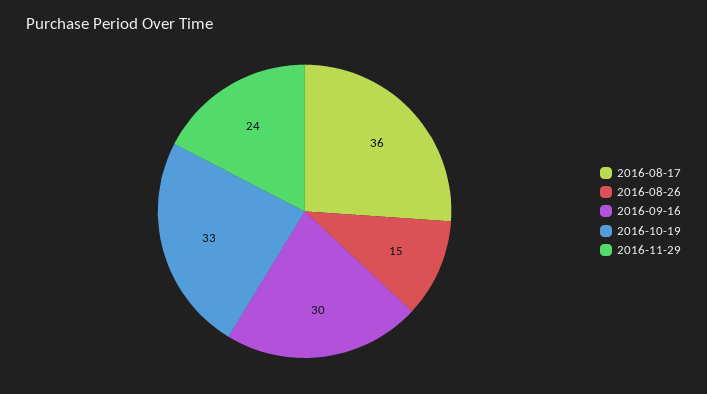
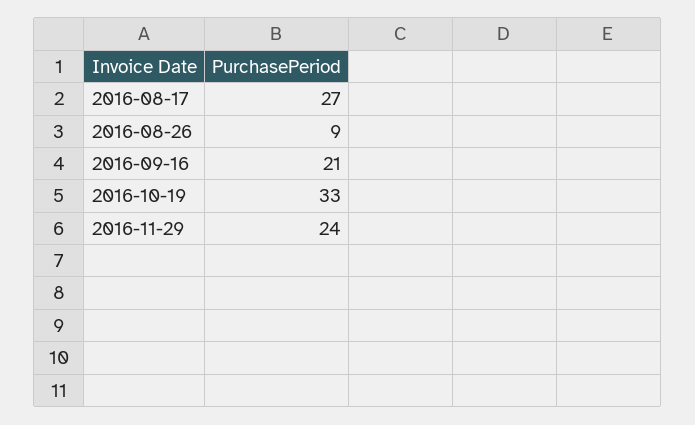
2016-08-17: 36 -> 27
2016-08-26: 15 -> 9
2016-09-16: 30 -> 21

